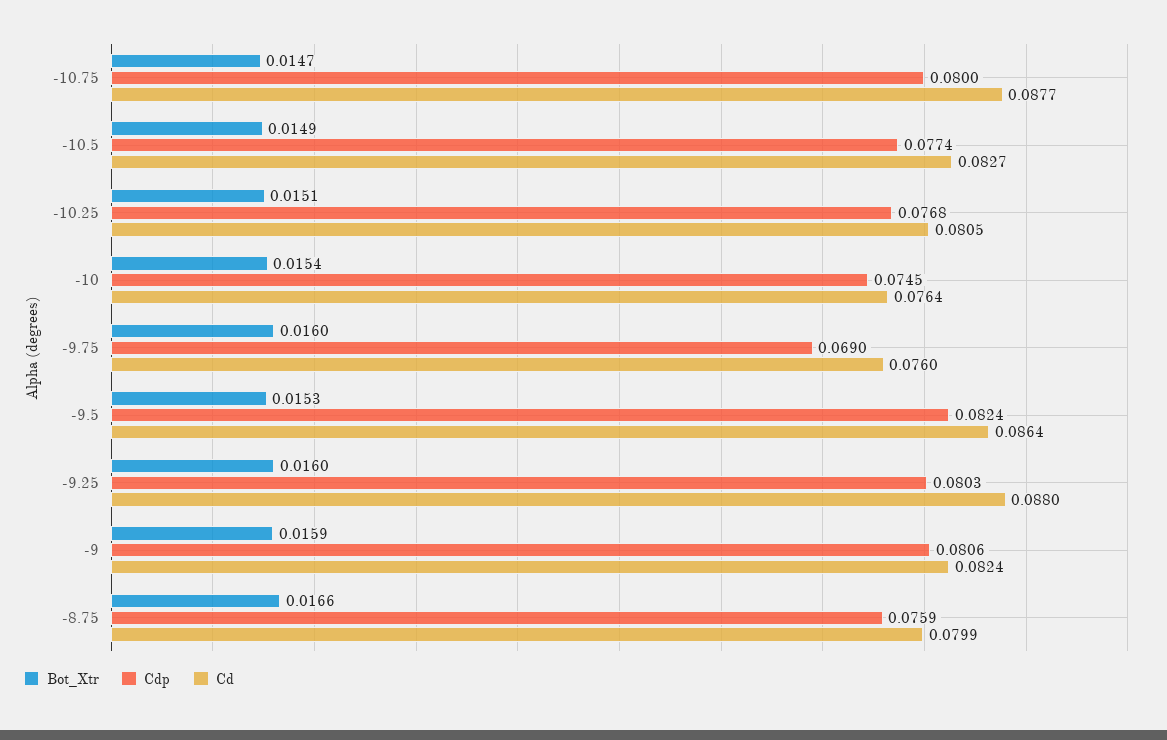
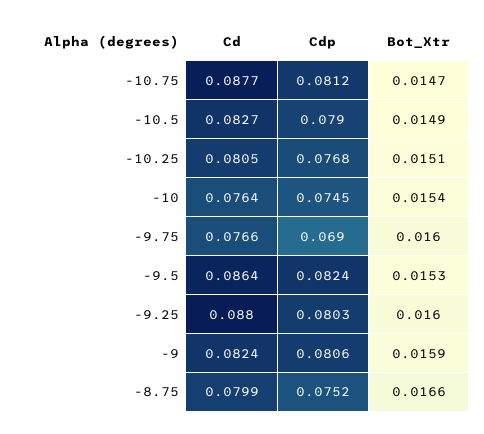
Cdp, -10.75: 0.08 -> 0.0812
Cdp, -10.5: 0.0774 -> 0.079
Cd, -9.75: 0.076 -> 0.0766
Cdp, -8.75: 0.0759 -> 0.0752

